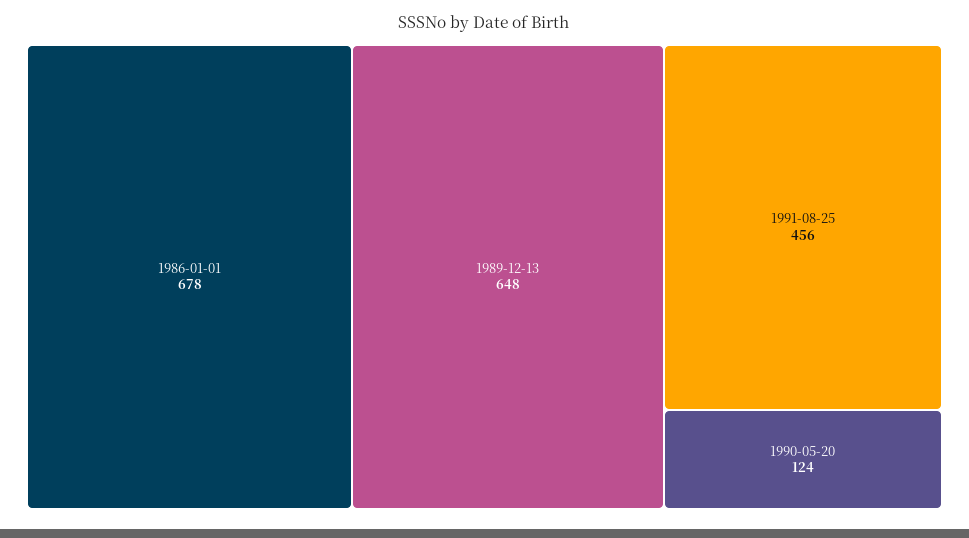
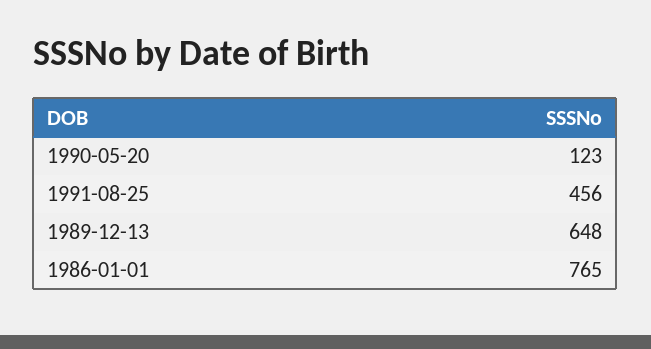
1986-01-01: 678 -> 765
1990-05-20: 124 -> 123

